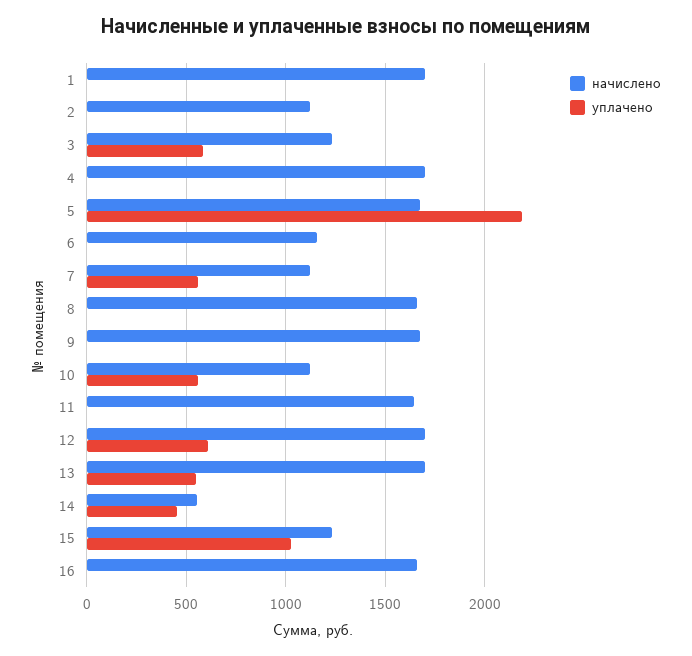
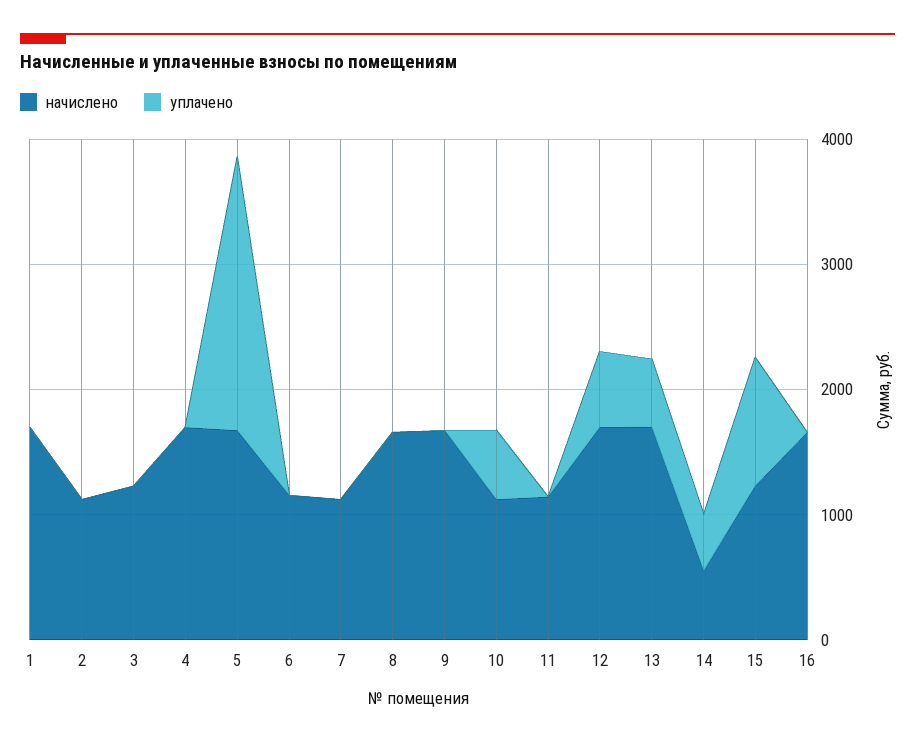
уплачено, 3: 600 -> 0
уплачено, 7: 550 -> 0
начислено, 11: 1650 -> 1200

